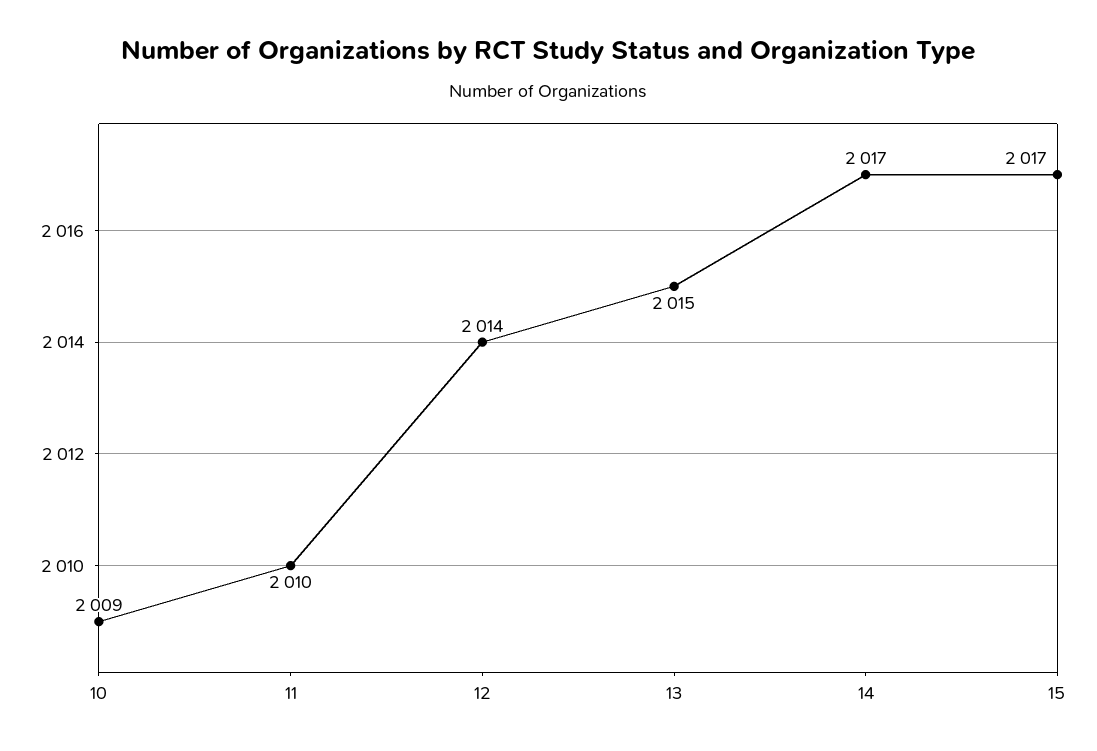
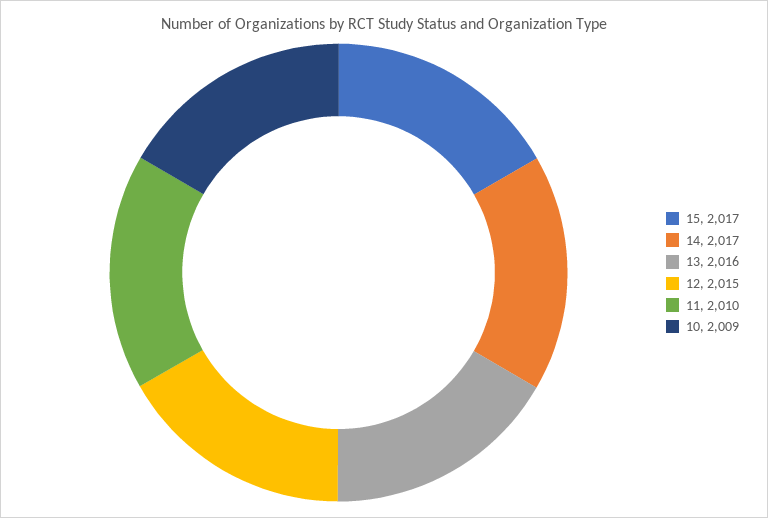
12: 2014 -> 2015
13: 2015 -> 2016

